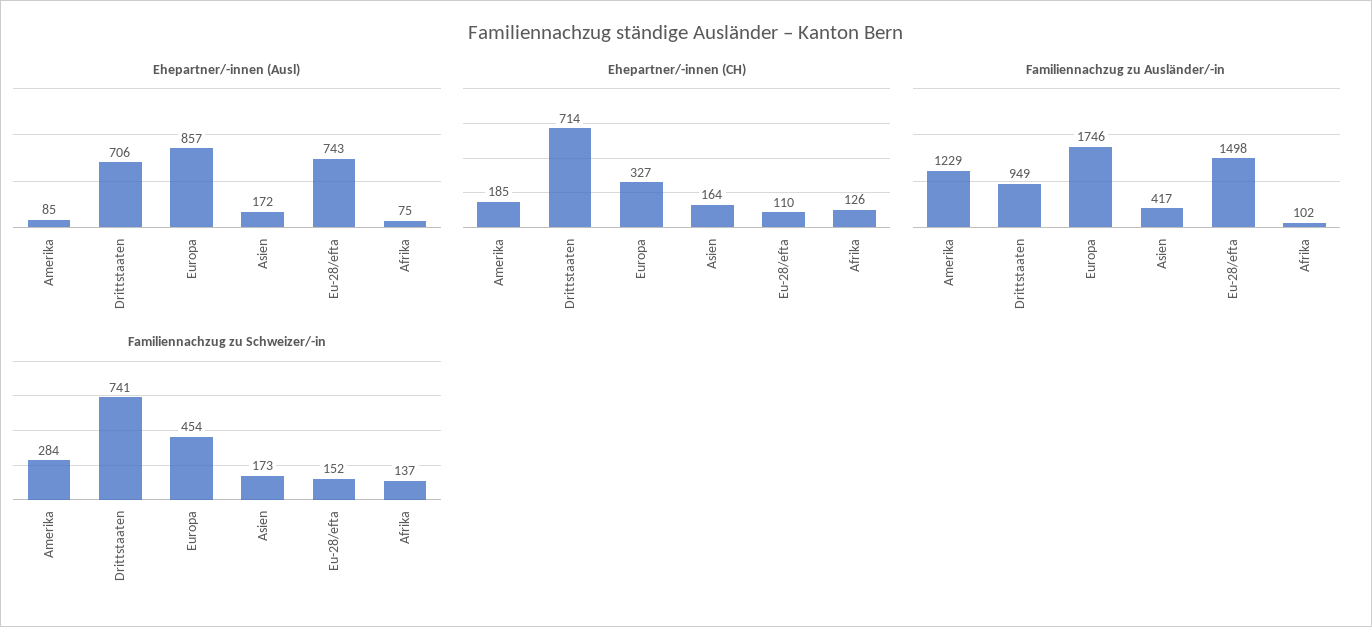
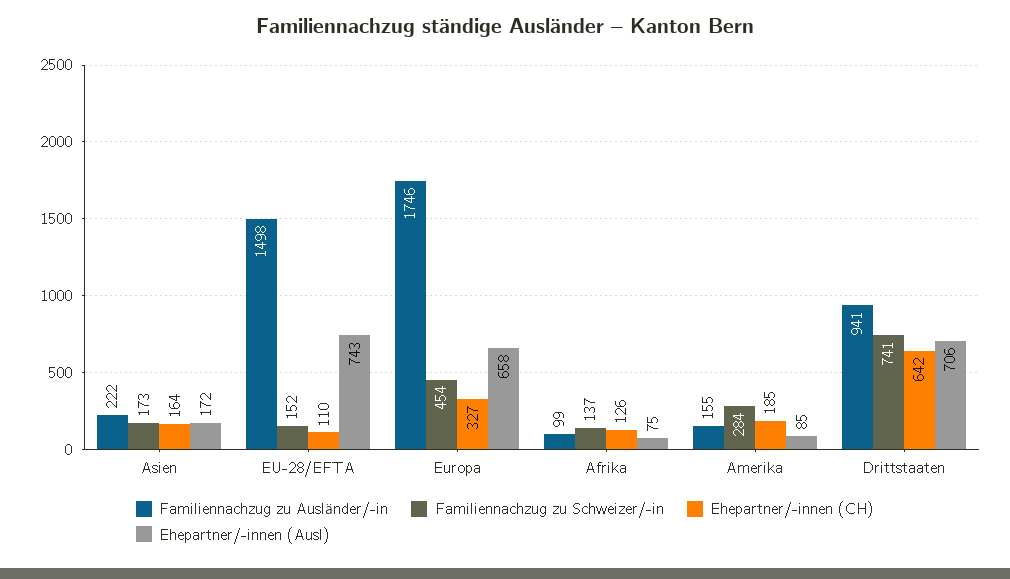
Ehepartner/-innen (Ausl), Europa: 857 -> 658
Ehepartner/-innen (CH), Drittstaaten: 714 -> 642
Familiennachzug zu Ausländer/-in, Amerika: 1229 -> 155
Familiennachzug zu Ausländer/-in, Drittstaaten: 949 -> 941
Familiennachzug zu Ausländer/-in, Asien: 417 -> 222
Familiennachzug zu Ausländer/-in, Afrika: 102 -> 99

